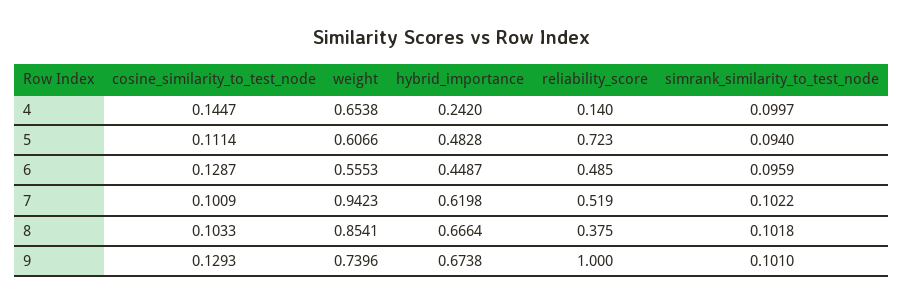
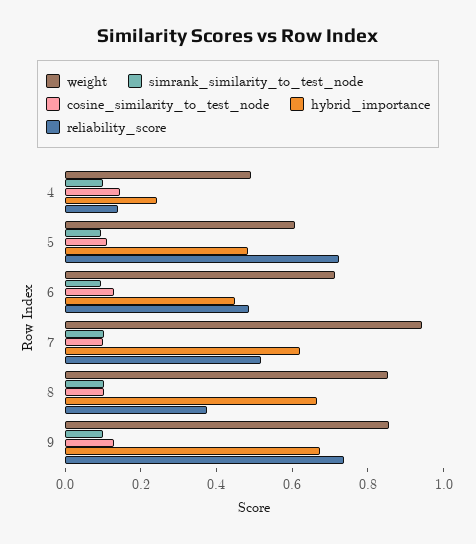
weight, 4: 0.6538 -> 0.5
weight, 6: 0.5553 -> 0.7
weight, 9: 0.7396 -> 0.85
reliability_score, 9: 1 -> 0.75

